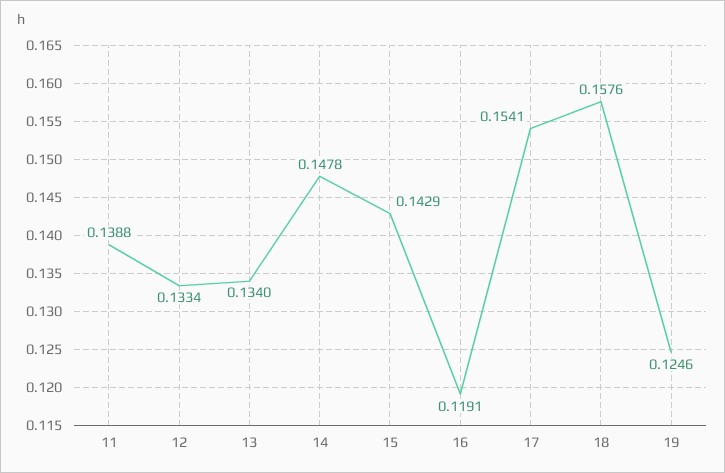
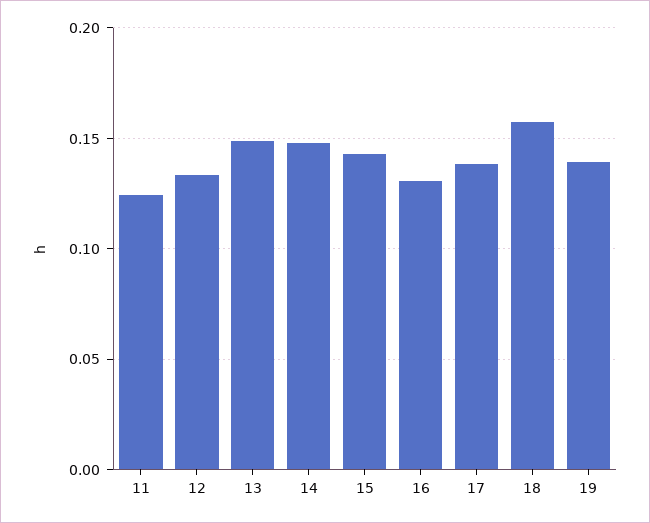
11: 0.1388 -> 0.125
13: 0.134 -> 0.15
16: 0.1191 -> 0.13
17: 0.1541 -> 0.14
19: 0.1246 -> 0.14

